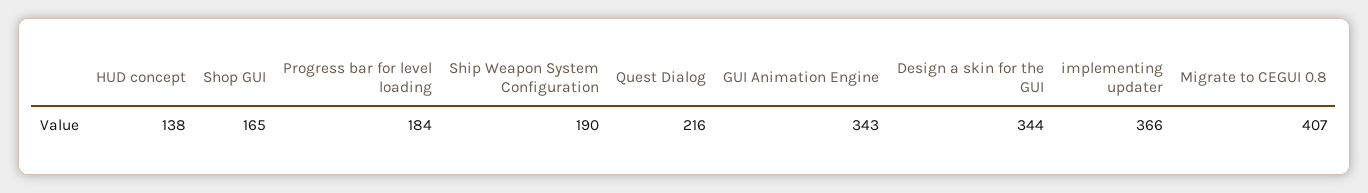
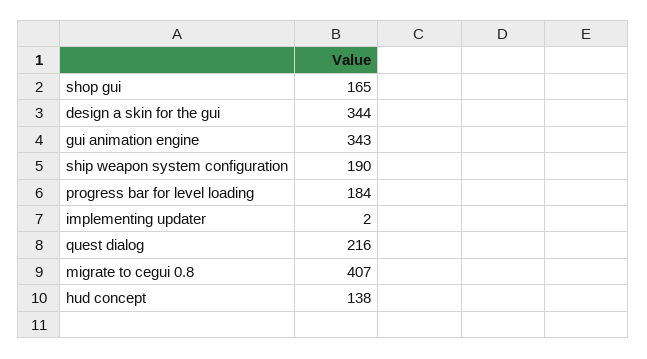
implementing updater: 366 -> 2

